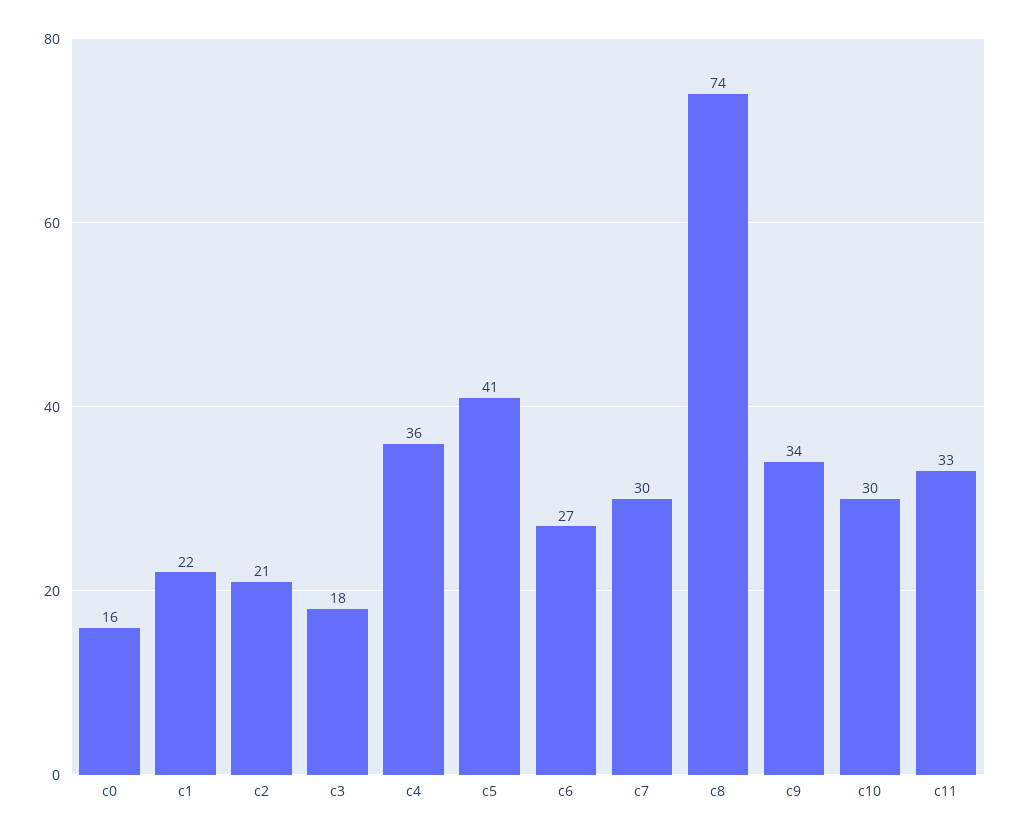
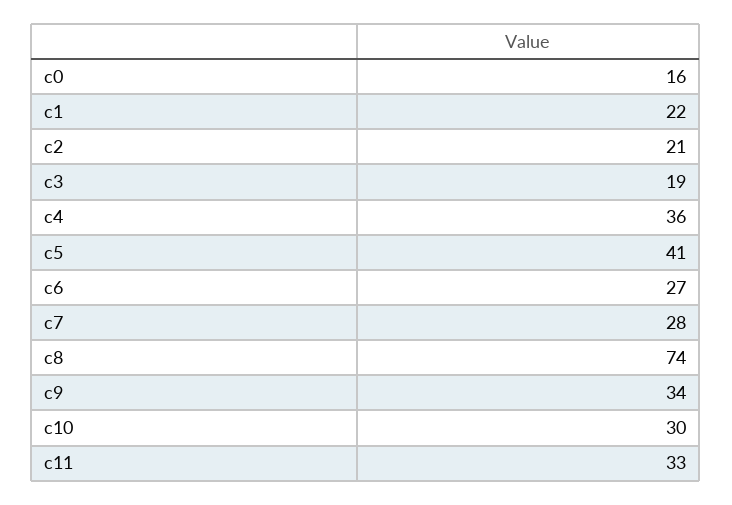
c3: 18 -> 19
c7: 30 -> 28

